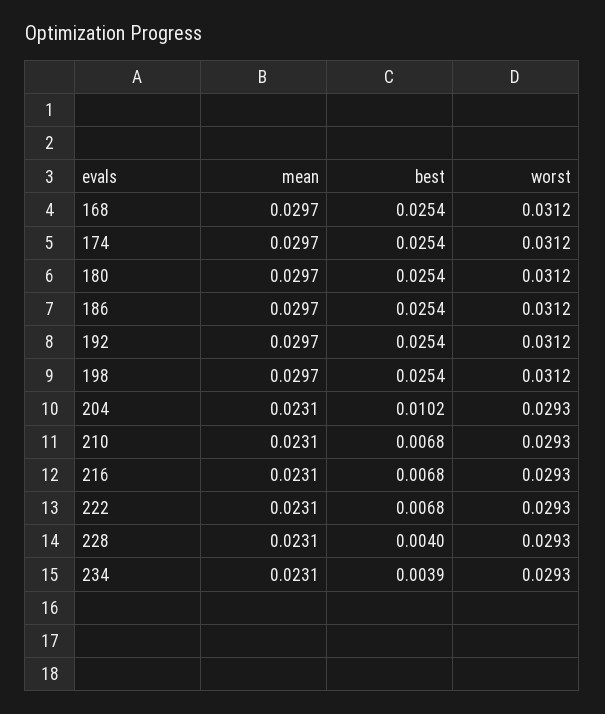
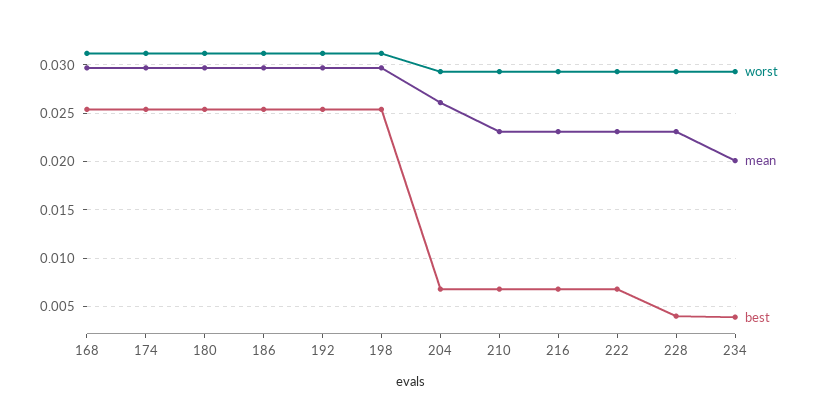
mean, 204: 0.0231 -> 0.026
best, 204: 0.0102 -> 0.007
mean, 234: 0.0231 -> 0.02

